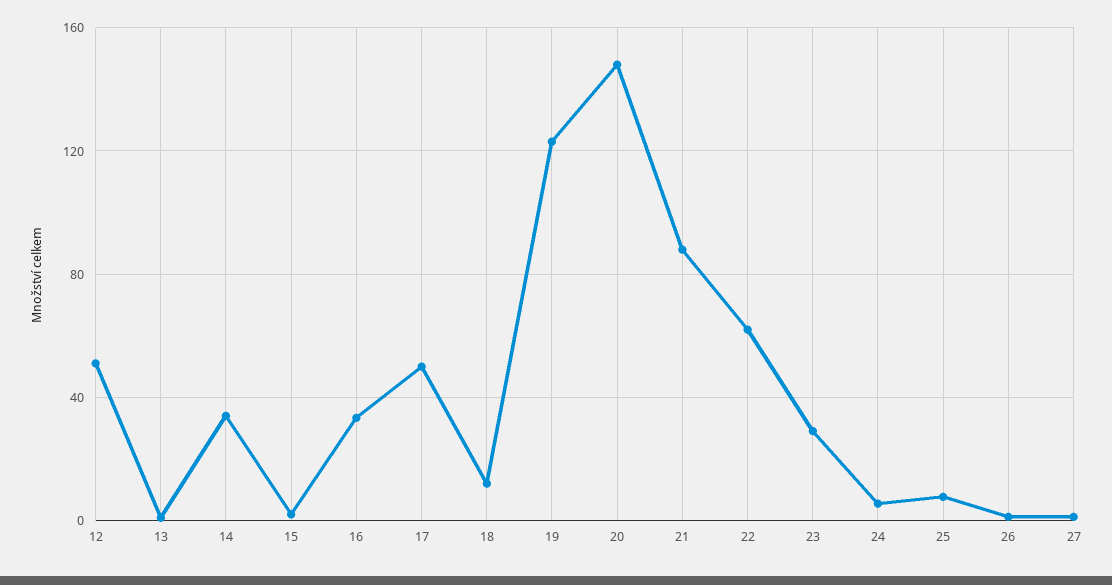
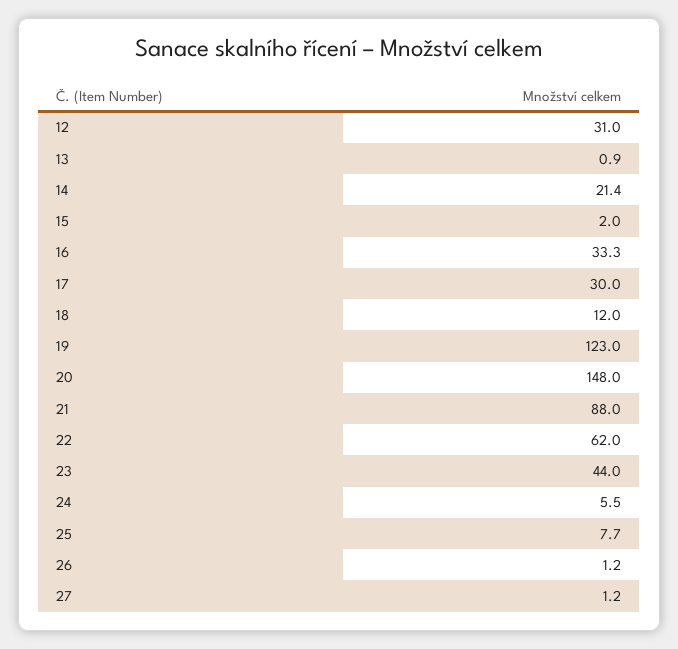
12: 50 -> 31
14: 35 -> 21.4
17: 50 -> 30
23: 30 -> 44

